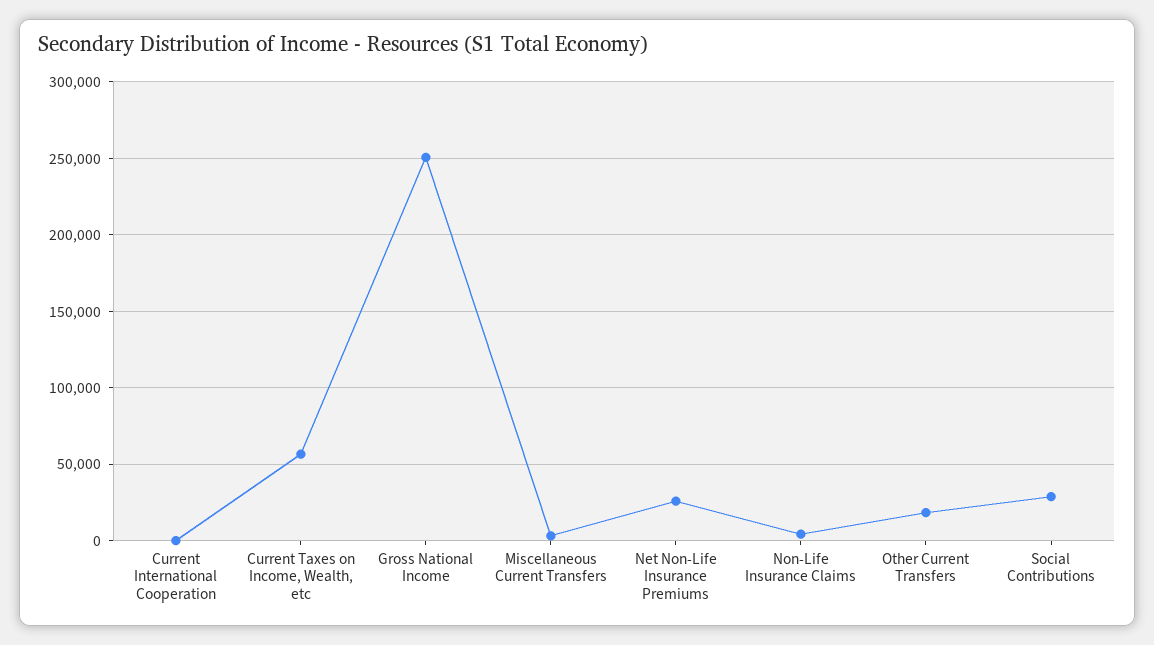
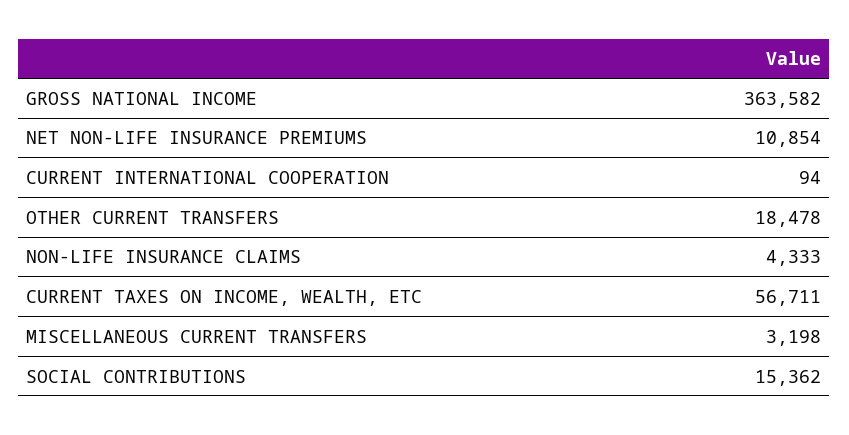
Gross National Income: 250000 -> 363582
Net Non-Life Insurance Premiums: 25000 -> 10854
Social Contributions: 30000 -> 15362

